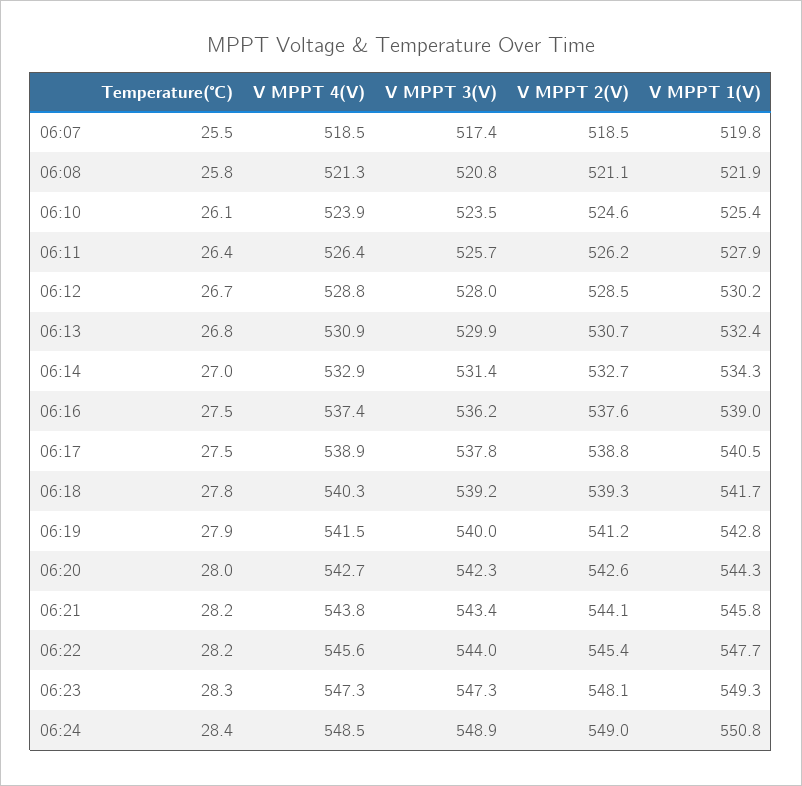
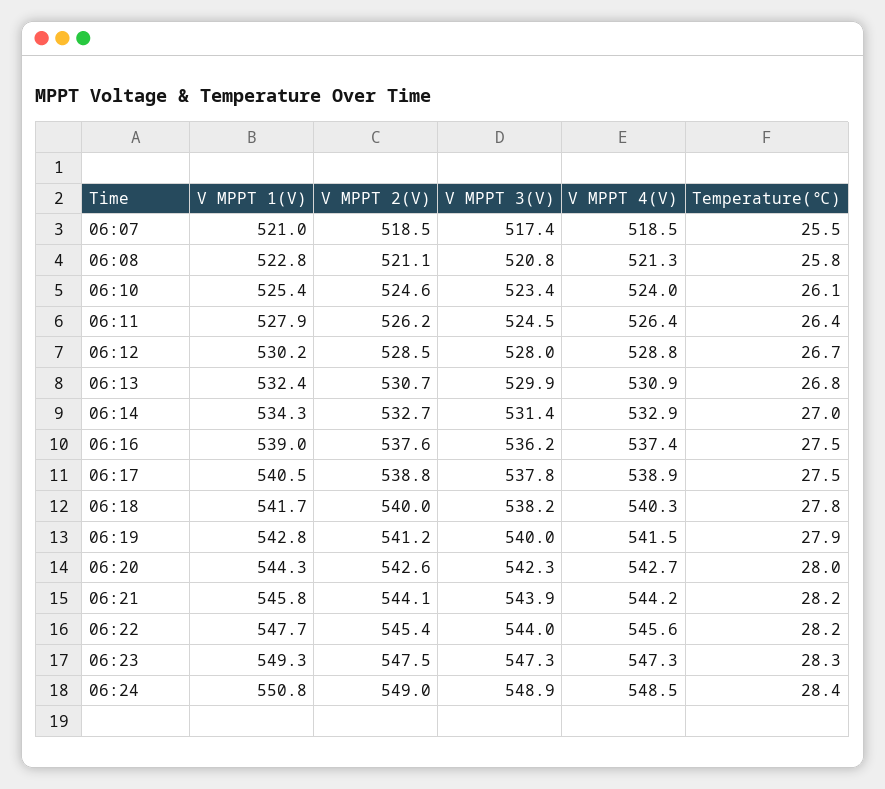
V MPPT 1(V), 06:07: 519.8 -> 521
V MPPT 1(V), 06:08: 521.9 -> 522.8
V MPPT 4(V), 06:10: 523.9 -> 524
V MPPT 3(V), 06:10: 523.5 -> 523.4
V MPPT 3(V), 06:11: 525.7 -> 524.5
V MPPT 3(V), 06:18: 539.2 -> 538.2
V MPPT 2(V), 06:18: 539.3 -> 540
V MPPT 4(V), 06:21: 543.8 -> 544.2
V MPPT 3(V), 06:21: 543.4 -> 543.9
V MPPT 2(V), 06:23: 548.1 -> 547.5

